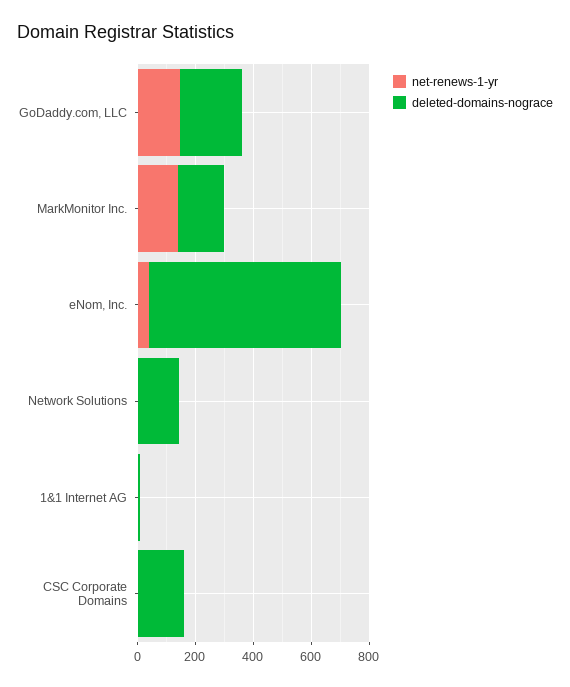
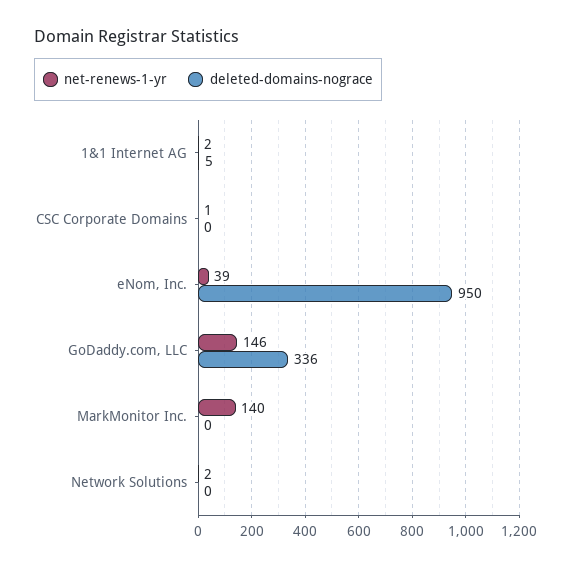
deleted-domains-nograce, GoDaddy.com, LLC: 200 -> 336
deleted-domains-nograce, MarkMonitor Inc.: 150 -> 0
deleted-domains-nograce, eNom, Inc.: 650 -> 950
deleted-domains-nograce, Network Solutions: 150 -> 0
deleted-domains-nograce, CSC Corporate Domains: 150 -> 0

